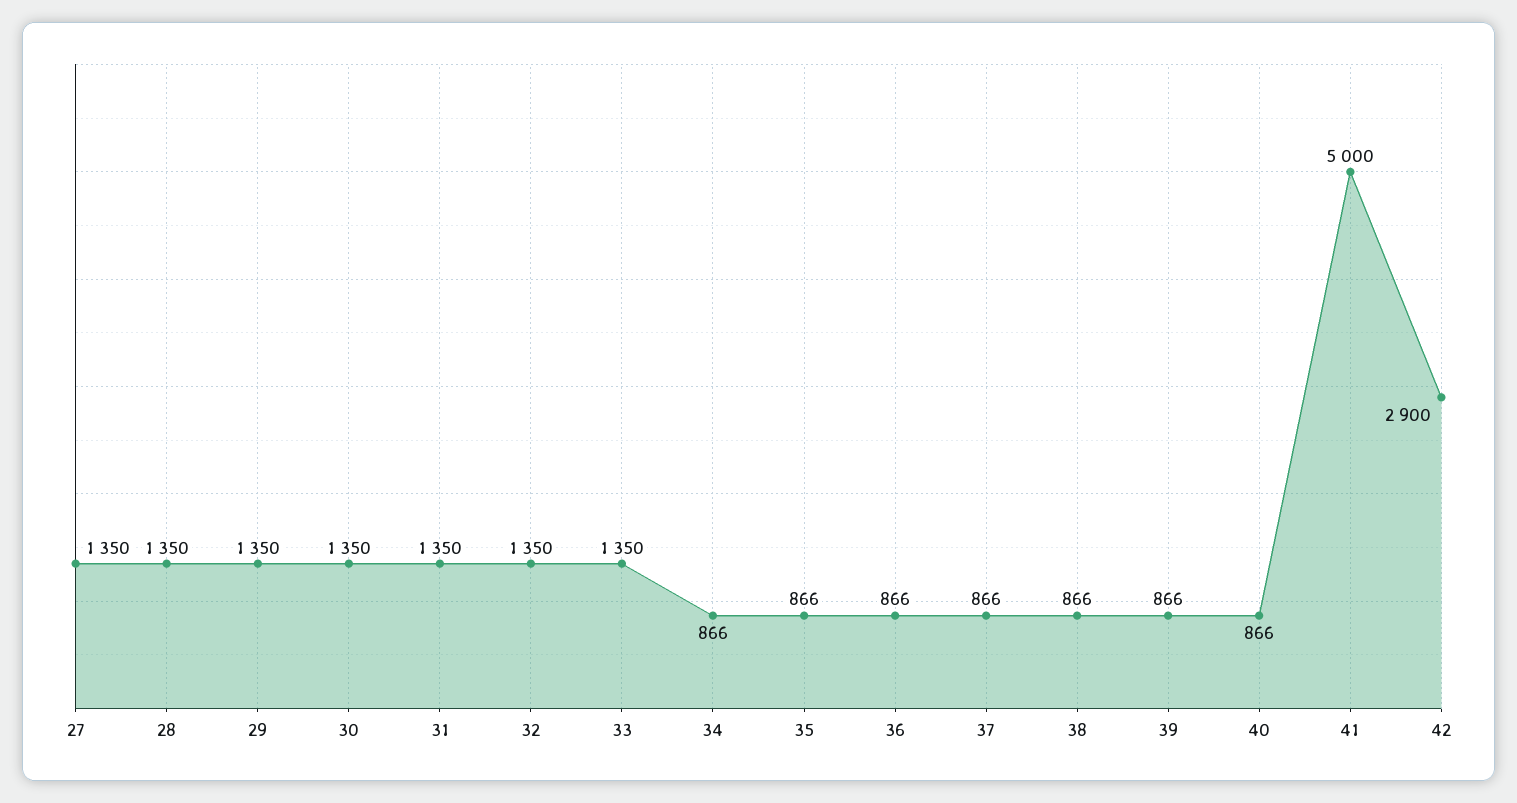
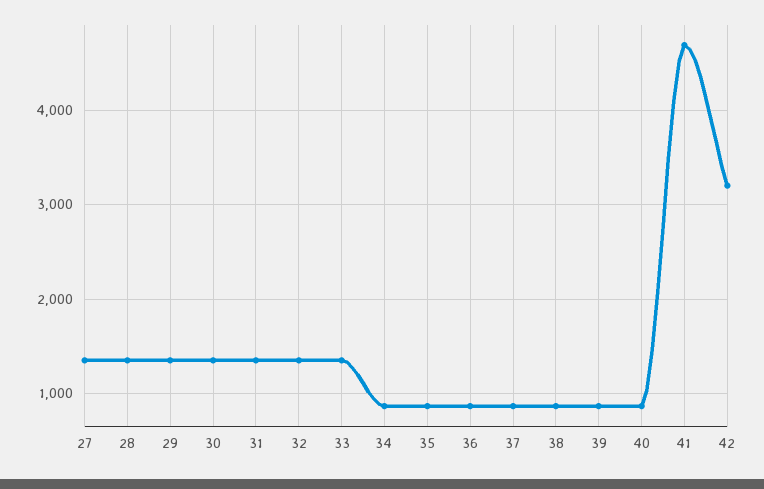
41: 5000 -> 4700
42: 2900 -> 3200

